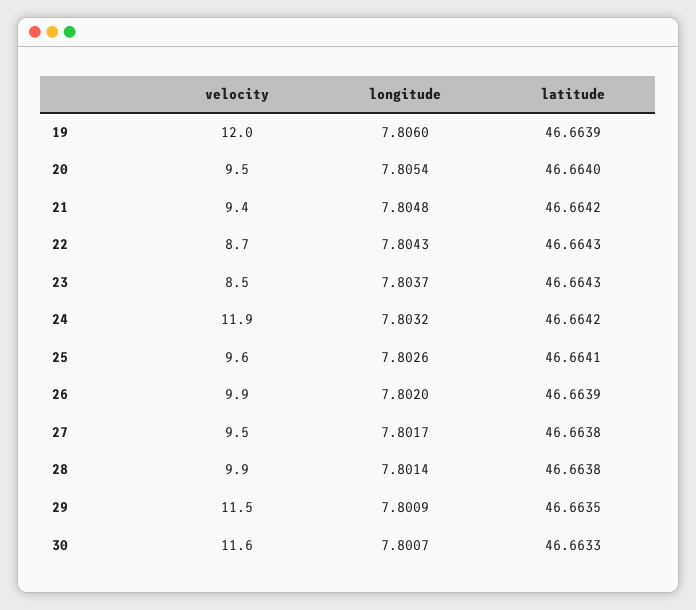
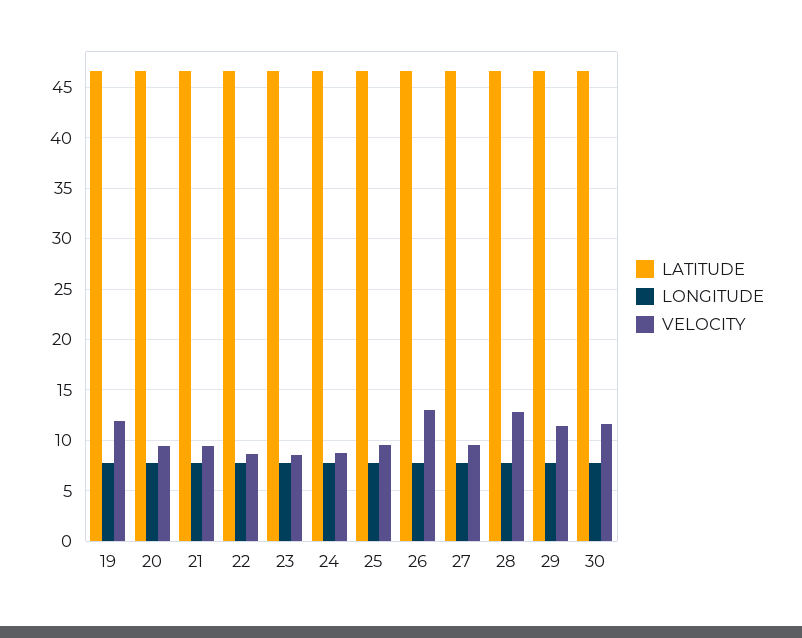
velocity, 24: 11.9 -> 9
velocity, 26: 9.9 -> 13
velocity, 28: 9.9 -> 13

